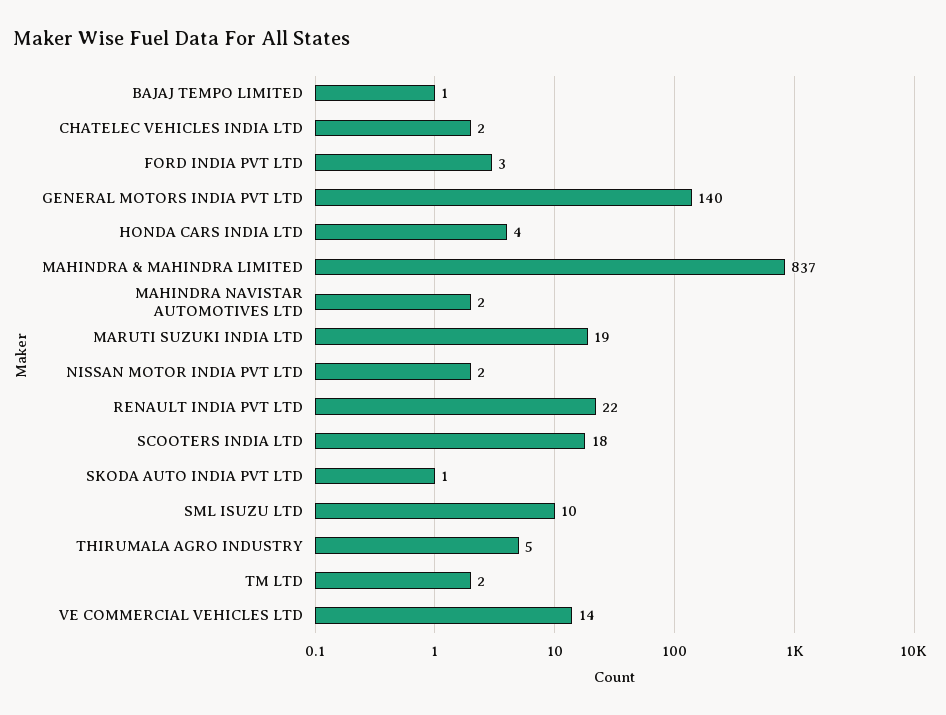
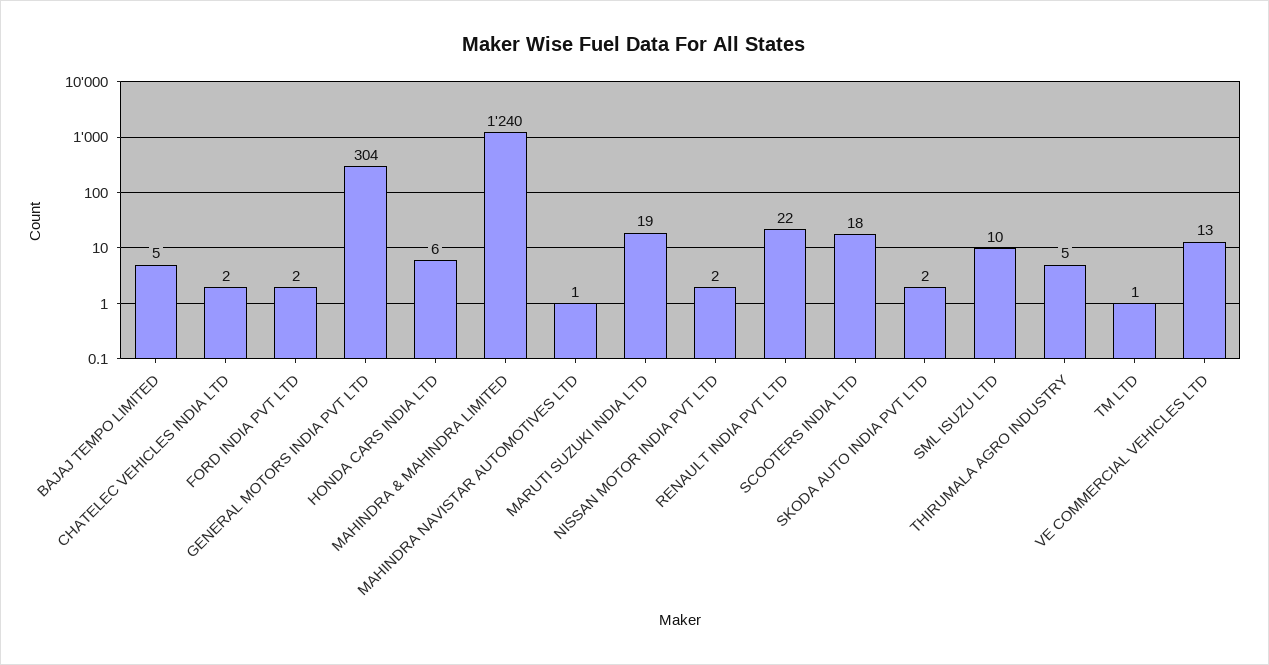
BAJAJ TEMPO LIMITED: 1 -> 5
FORD INDIA PVT LTD: 3 -> 2
GENERAL MOTORS INDIA PVT LTD: 140 -> 304
HONDA CARS INDIA LTD: 4 -> 6
MAHINDRA & MAHINDRA LIMITED: 837 -> 1240
MAHINDRA NAVISTAR AUTOMOTIVES LTD: 2 -> 1
SKODA AUTO INDIA PVT LTD: 1 -> 2
TM LTD: 2 -> 1
VE COMMERCIAL VEHICLES LTD: 14 -> 13

